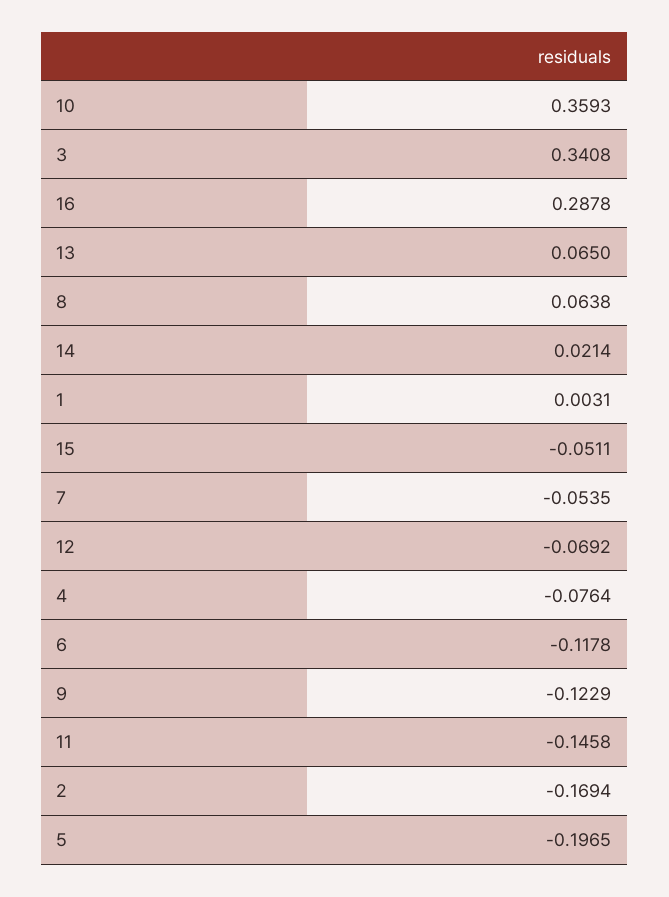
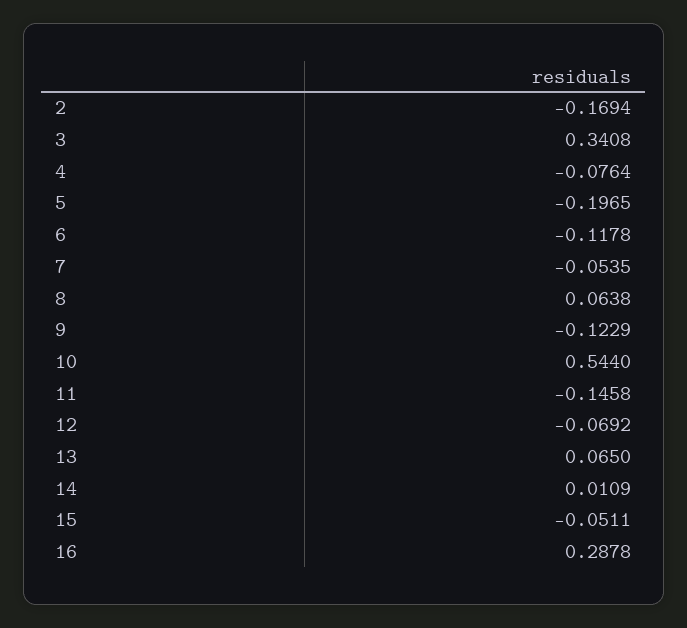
10: 0.3593 -> 0.544
14: 0.0214 -> 0.0109
1: 0.0031 -> none

